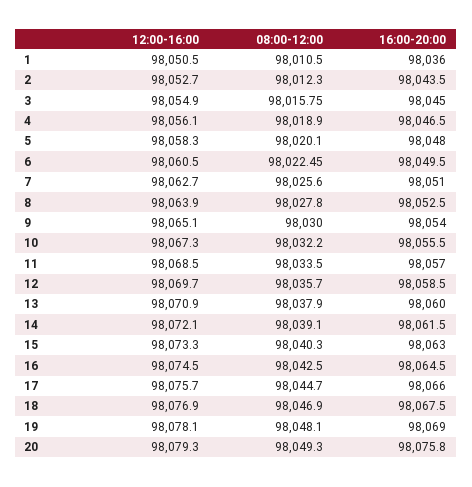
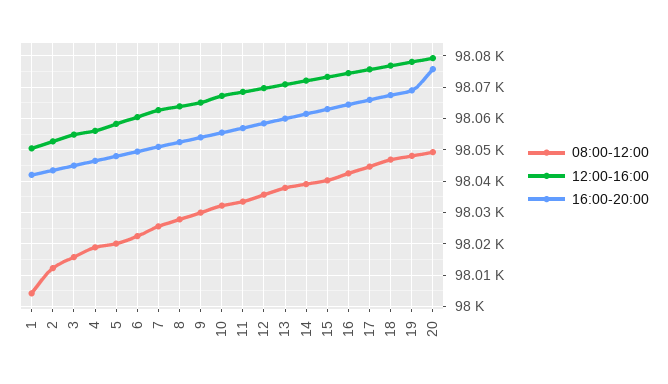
08:00-12:00, 1: 98010.5 -> 98004
16:00-20:00, 1: 98036 -> 98042

